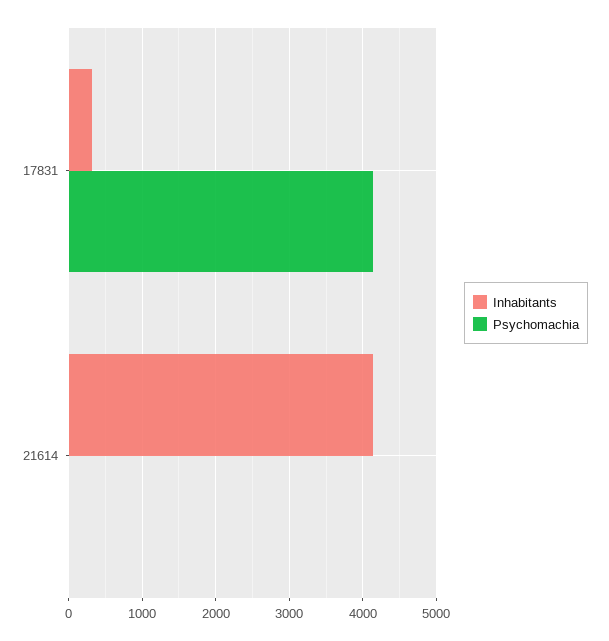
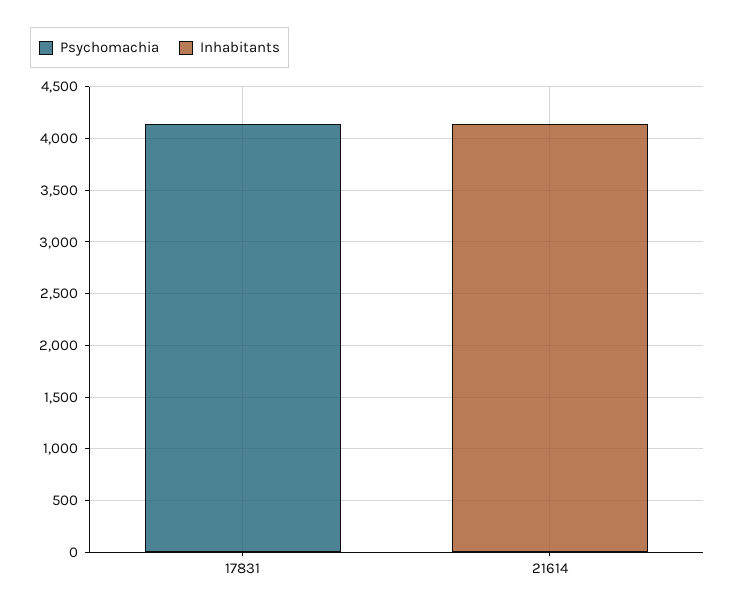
Inhabitants, 17831: 300 -> 0

